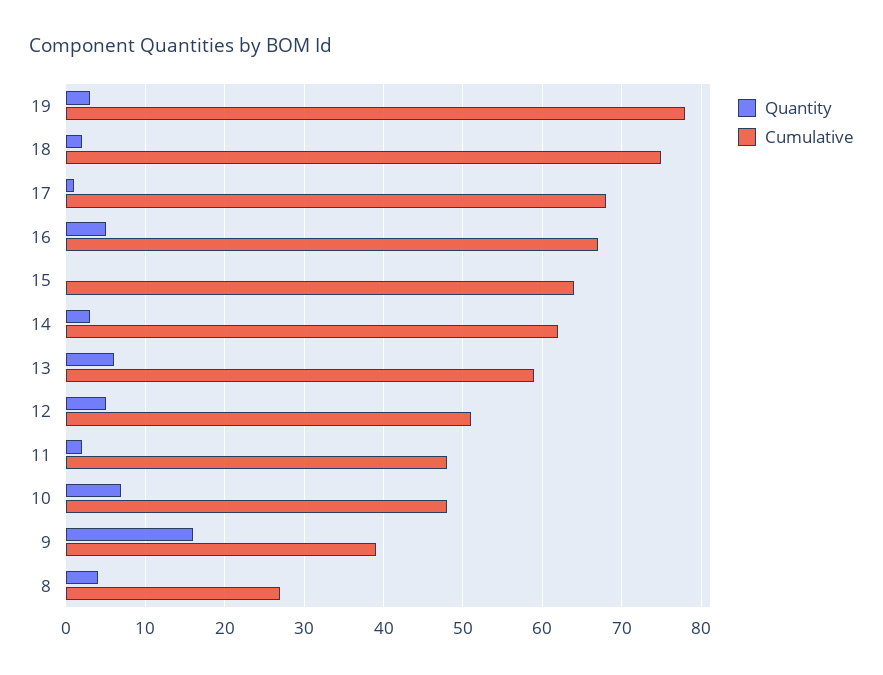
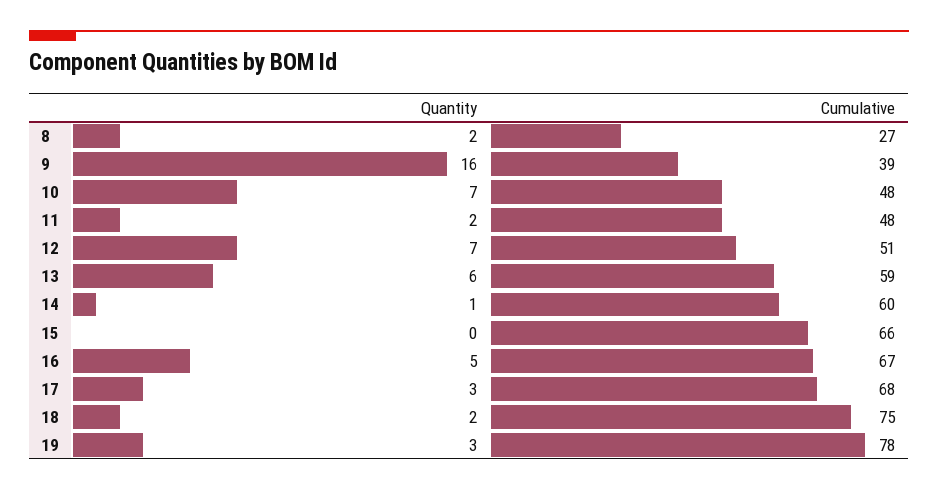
Quantity, 17: 1 -> 3
Cumulative, 15: 64 -> 66
Quantity, 14: 3 -> 1
Cumulative, 14: 62 -> 60
Quantity, 12: 5 -> 7
Quantity, 8: 4 -> 2

